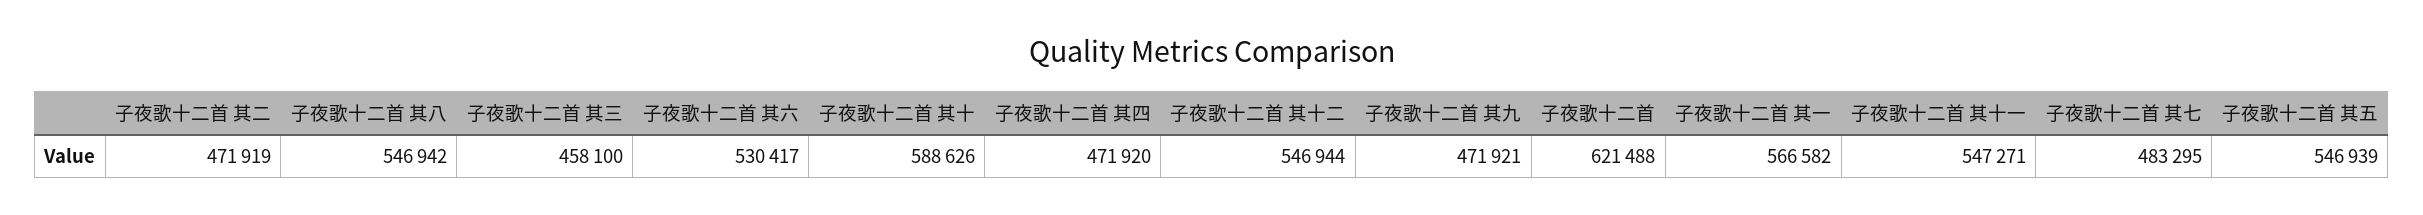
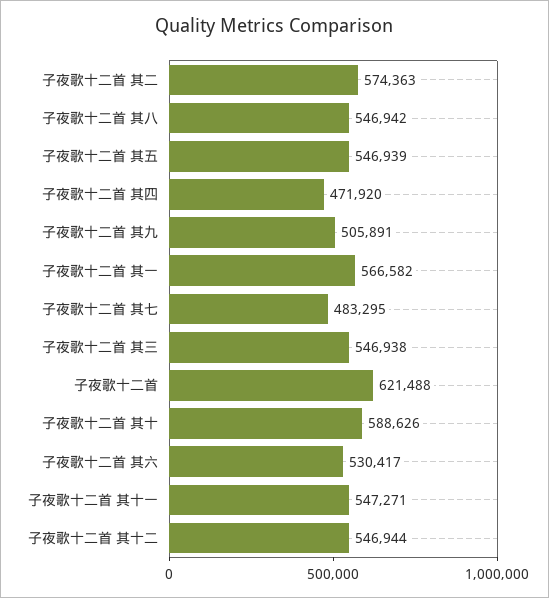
子夜歌十二首 其二: 471919 -> 574363
子夜歌十二首 其三: 458100 -> 546938
子夜歌十二首 其九: 471921 -> 505891

